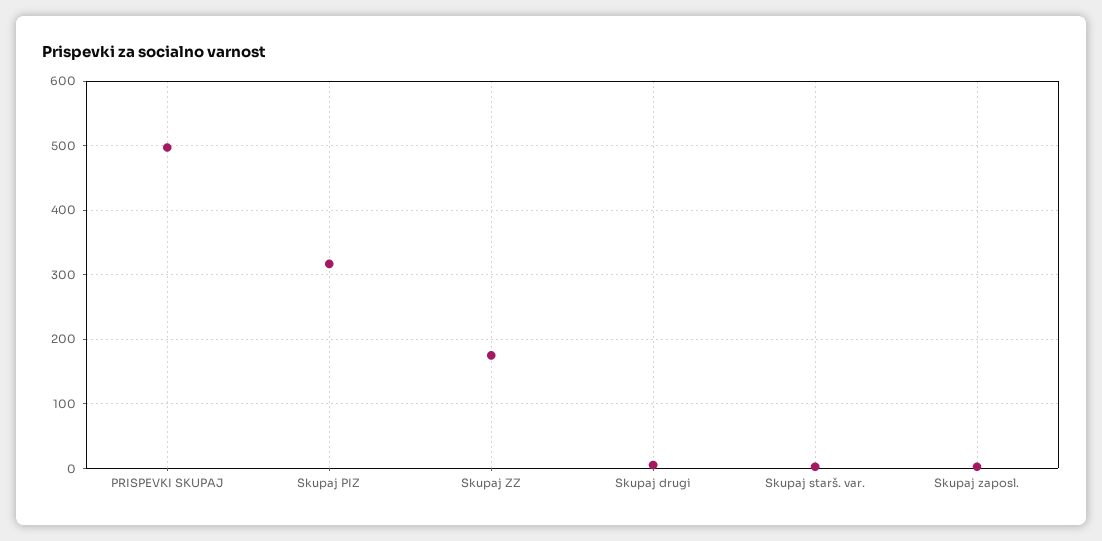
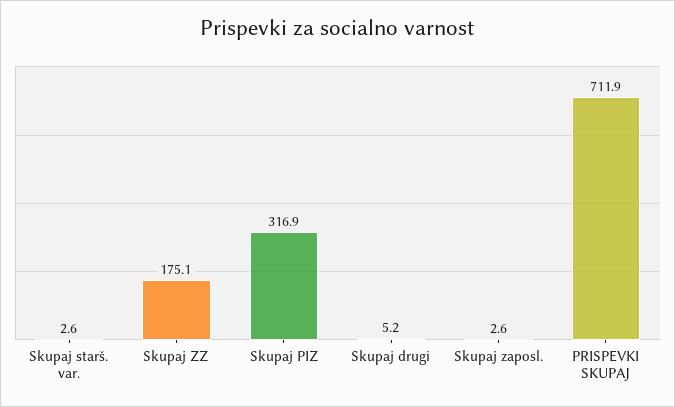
PRISPEVKI SKUPAJ: 500 -> 711.9

